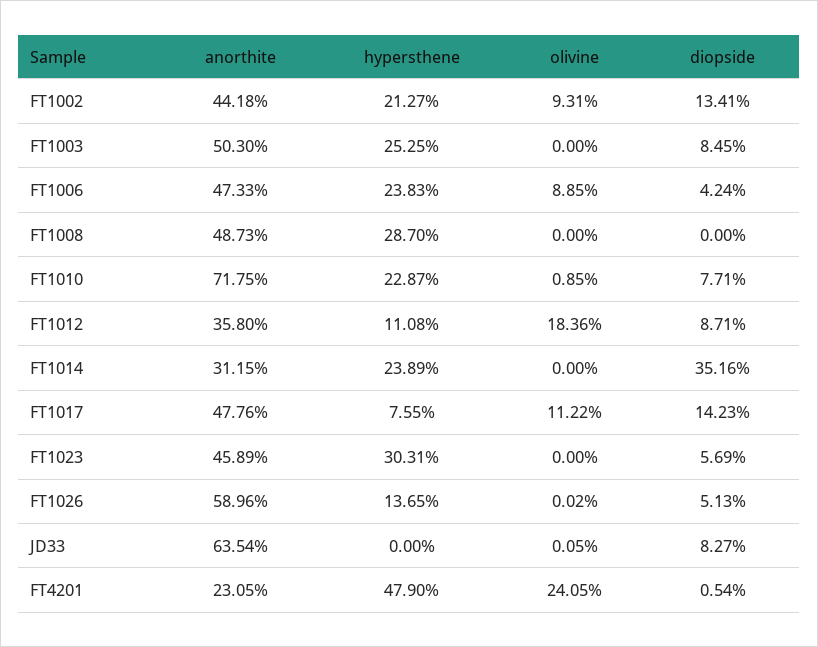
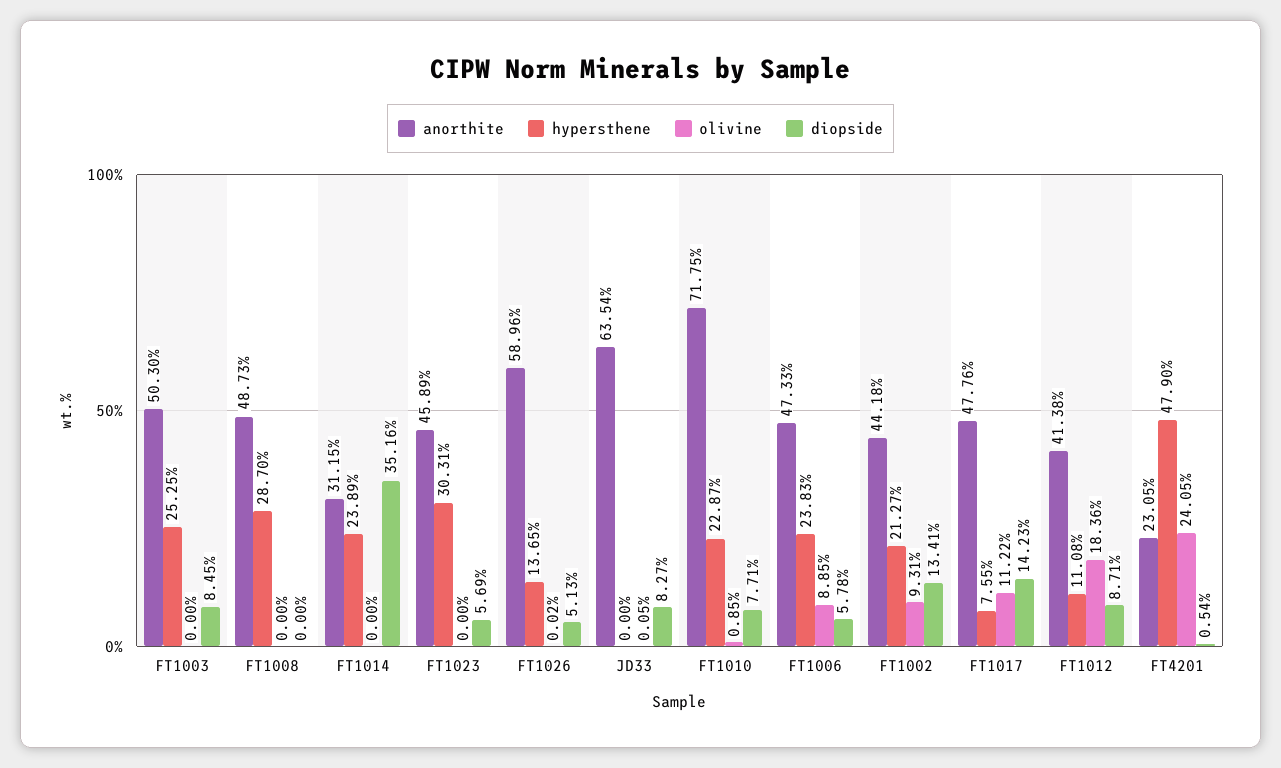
diopside, FT1006: 4.24 -> 5.78
anorthite, FT1012: 35.8 -> 41.38

